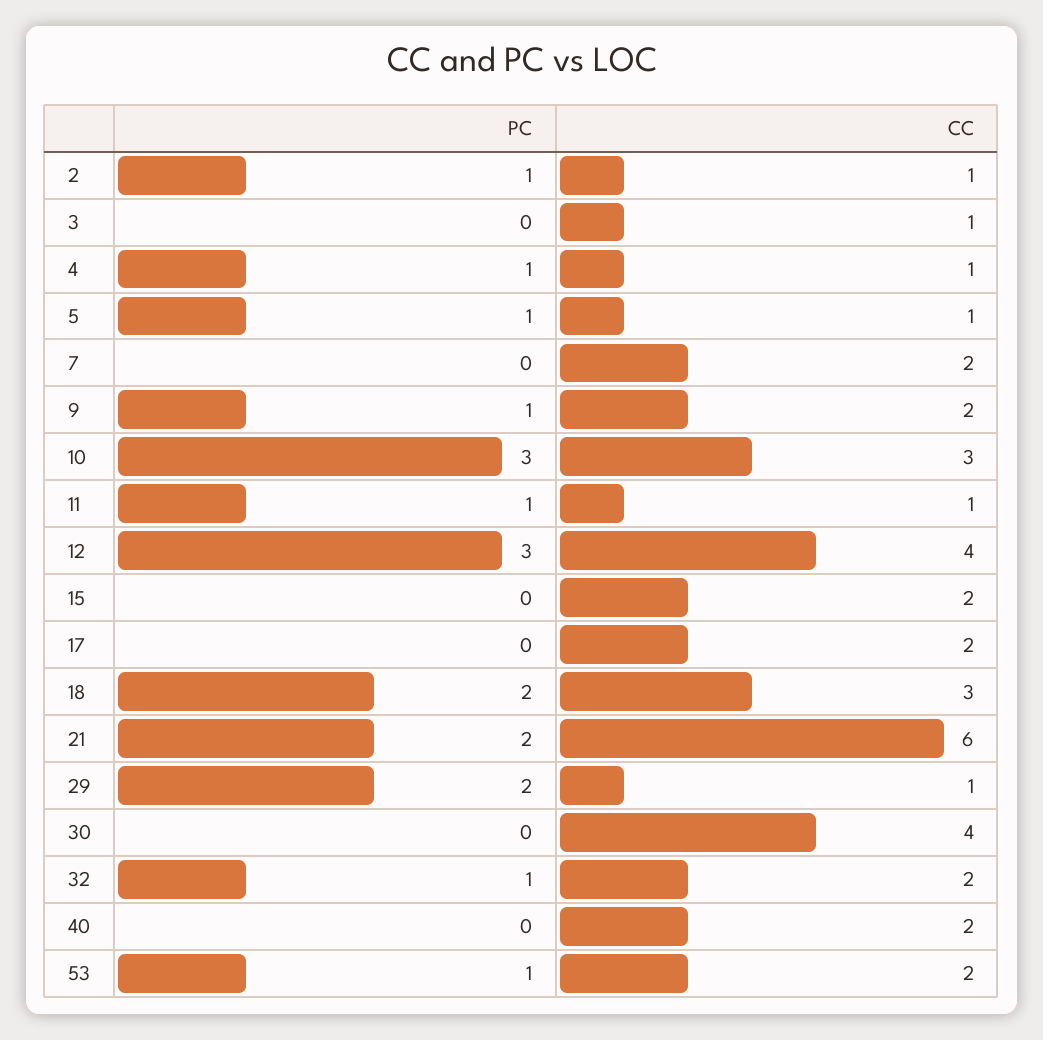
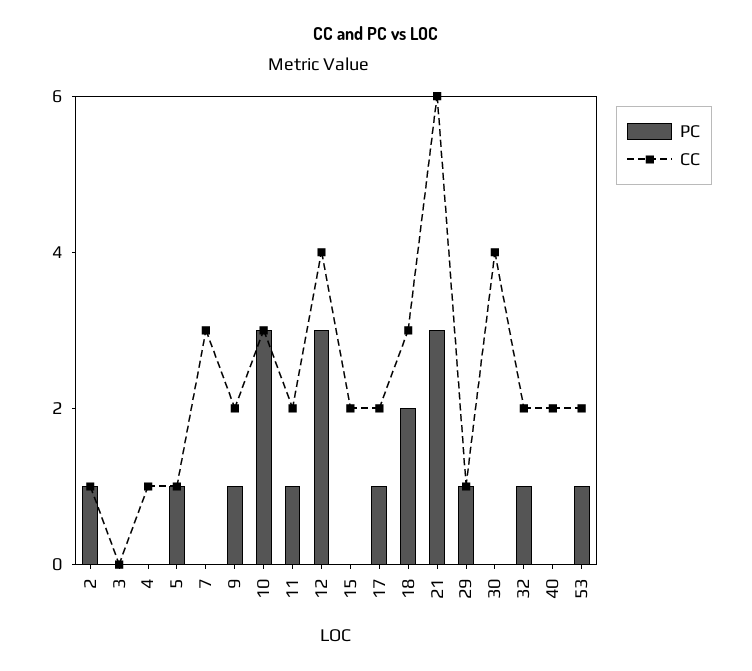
CC, 3: 1 -> 0
PC, 4: 1 -> 0
CC, 7: 2 -> 3
CC, 11: 1 -> 2
PC, 17: 0 -> 1
PC, 21: 2 -> 3
PC, 29: 2 -> 1

